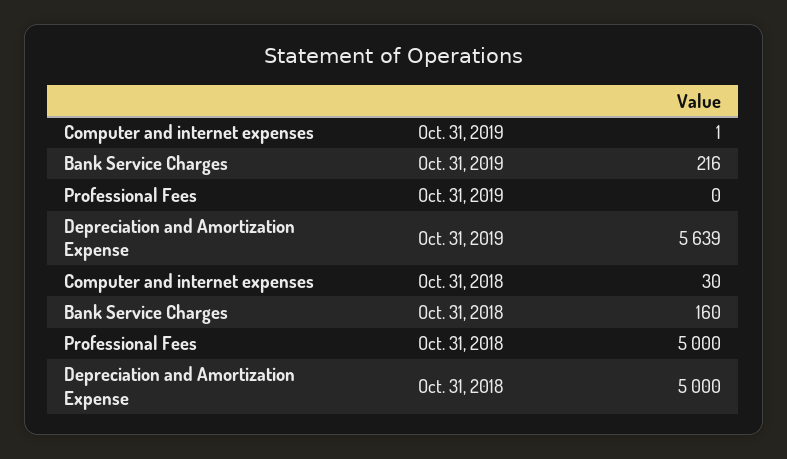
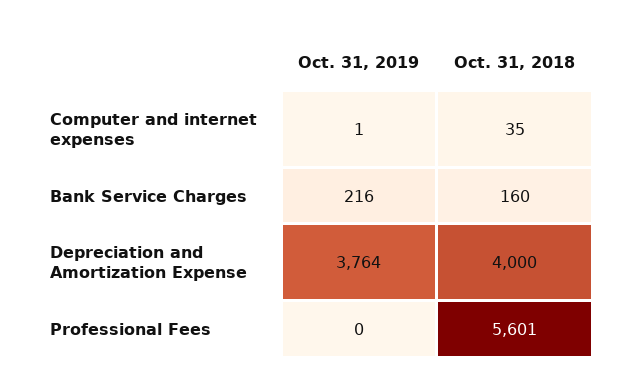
Depreciation and Amortization Expense, Oct. 31, 2019: 5639 -> 3764
Computer and internet expenses, Oct. 31, 2018: 30 -> 35
Professional Fees, Oct. 31, 2018: 5000 -> 5601
Depreciation and Amortization Expense, Oct. 31, 2018: 5000 -> 4000

